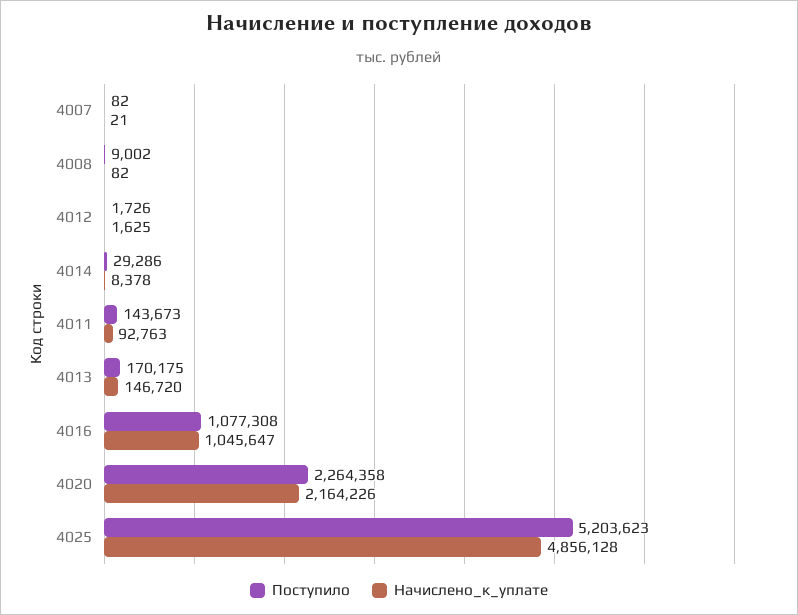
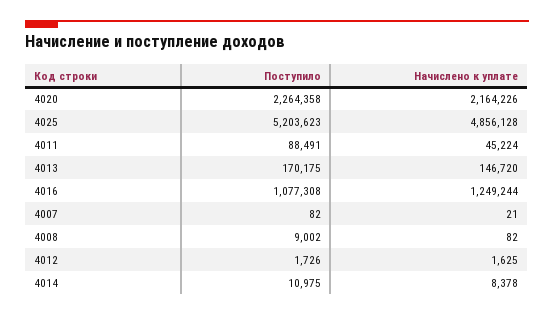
Поступило, 4014: 29286 -> 10975
Поступило, 4011: 143673 -> 88491
Начислено_к_уплате, 4011: 92763 -> 45224
Начислено_к_уплате, 4016: 1045647 -> 1249244

